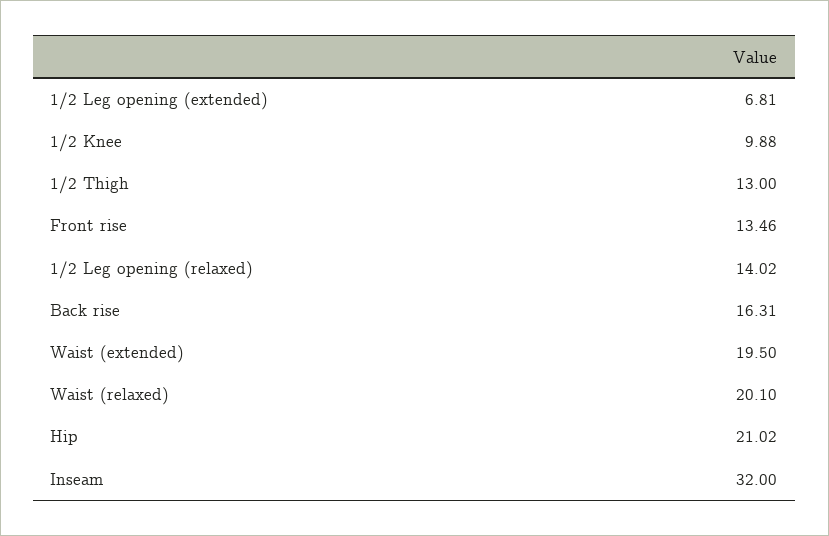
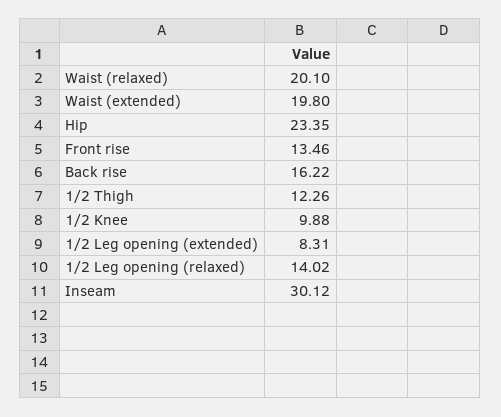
1/2 Leg opening (extended): 6.81 -> 8.31
1/2 Thigh: 13 -> 12.26
Back rise: 16.31 -> 16.22
Waist (extended): 19.5 -> 19.8
Hip: 21.02 -> 23.35
Inseam: 32 -> 30.12

